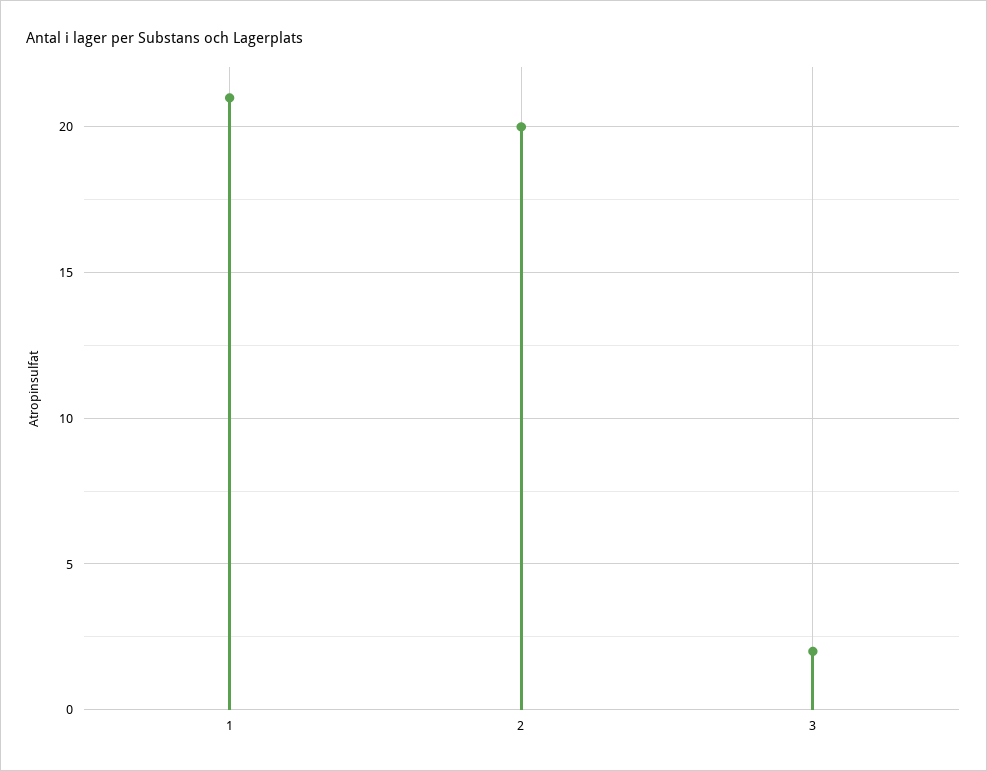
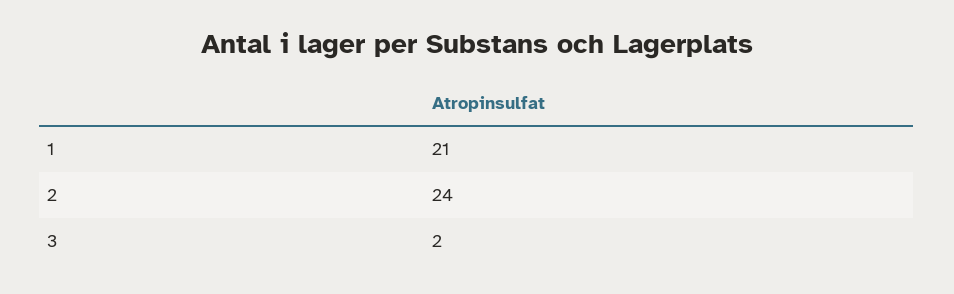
2: 20 -> 24

